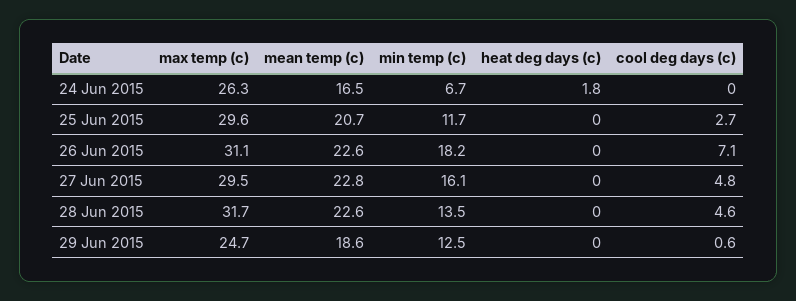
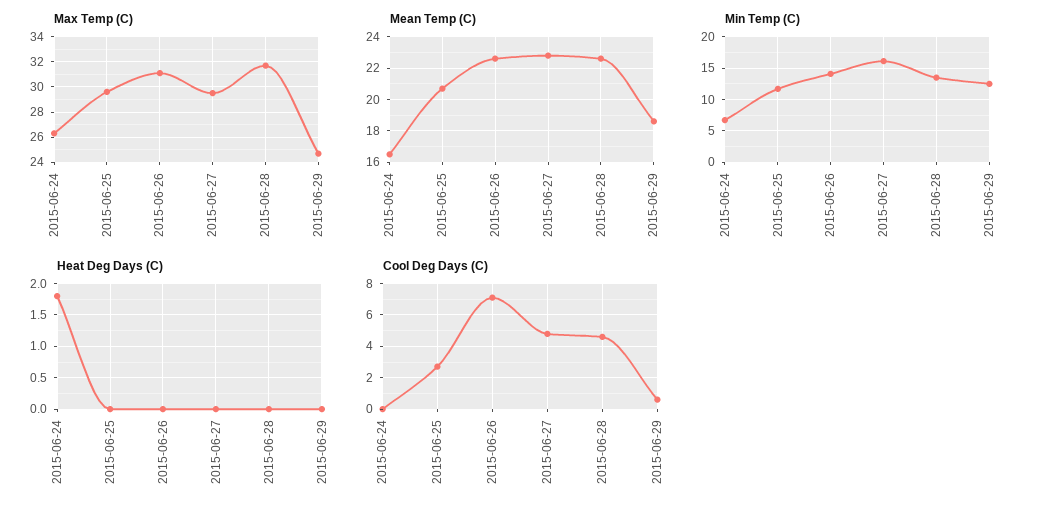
min temp (c), 26 Jun 2015: 18.2 -> 14

